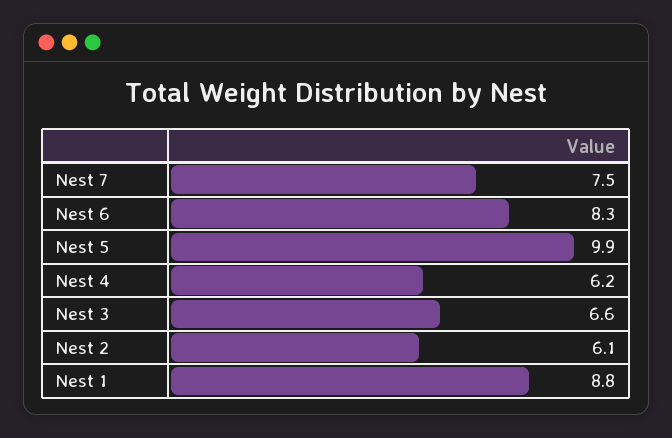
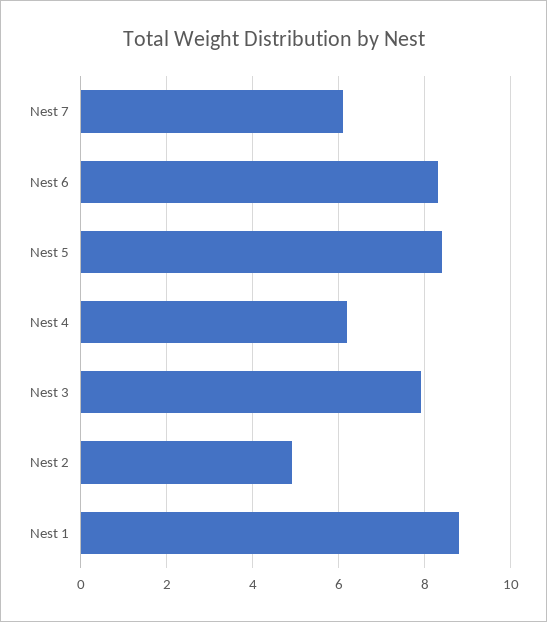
Nest 7: 7.5 -> 6
Nest 5: 9.9 -> 8.5
Nest 3: 6.6 -> 8
Nest 2: 6.1 -> 5

